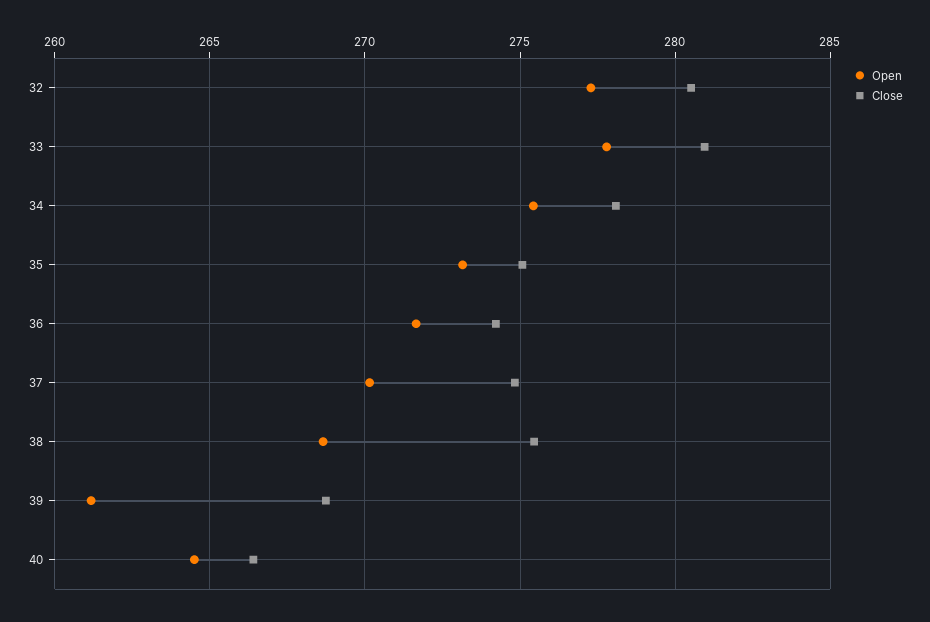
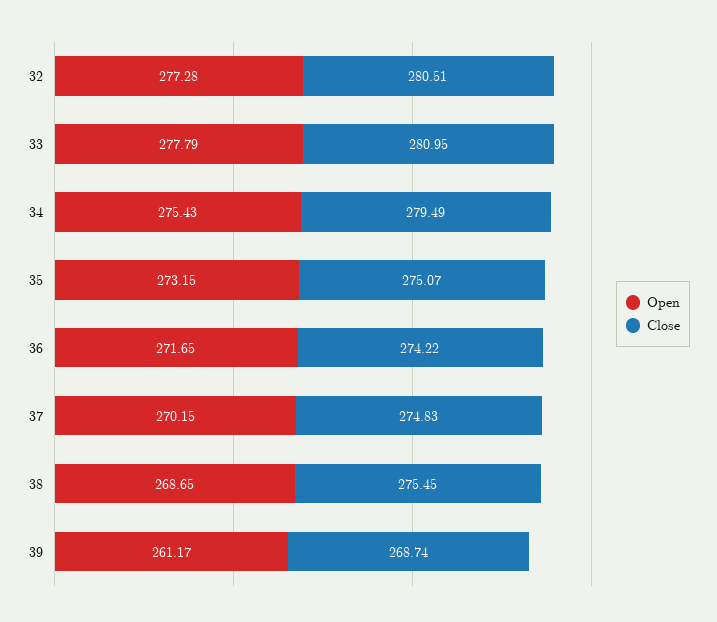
Close, 34: 278 -> 279.49
Open, 40: 264.5 -> none
Close, 40: 266.5 -> none

